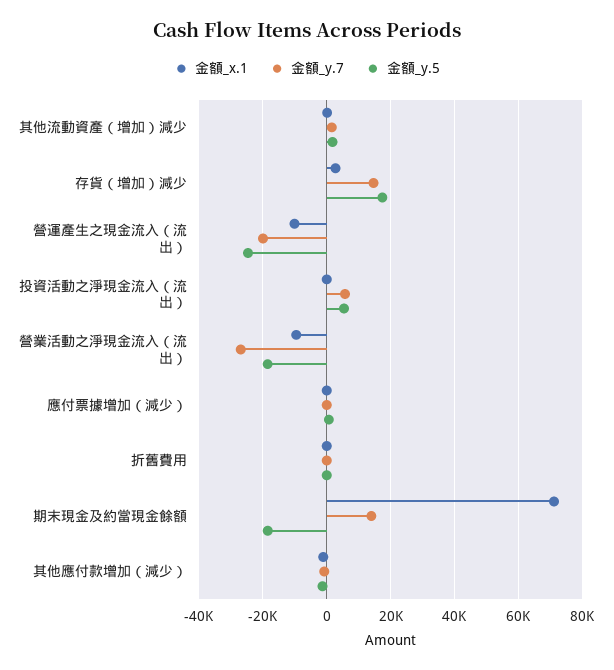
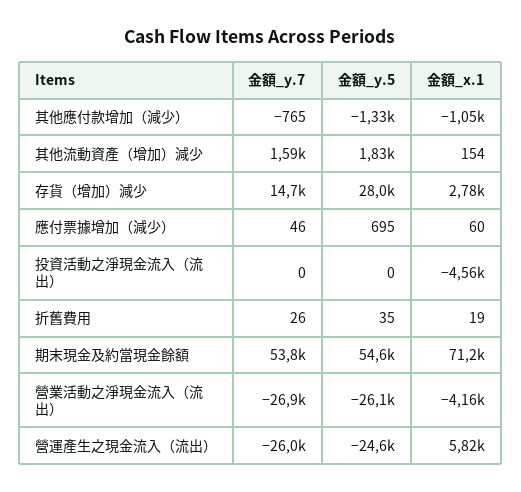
金額_y.5, 存貨（增加）減少: 18000 -> 28000
金額_x.1, 營運產生之現金流入（流出）: -10000 -> 5820
金額_y.7, 營運產生之現金流入（流出）: -20000 -> -26000
金額_x.1, 投資活動之淨現金流入（流出）: 0 -> -4560
金額_y.7, 投資活動之淨現金流入（流出）: 6000 -> 0
金額_y.5, 投資活動之淨現金流入（流出）: 6000 -> 0
金額_x.1, 營業活動之淨現金流入（流出）: -10000 -> -4160
金額_y.5, 營業活動之淨現金流入（流出）: -18000 -> -26100
金額_y.7, 期末現金及約當現金餘額: 14000 -> 53800
金額_y.5, 期末現金及約當現金餘額: -18000 -> 54600

